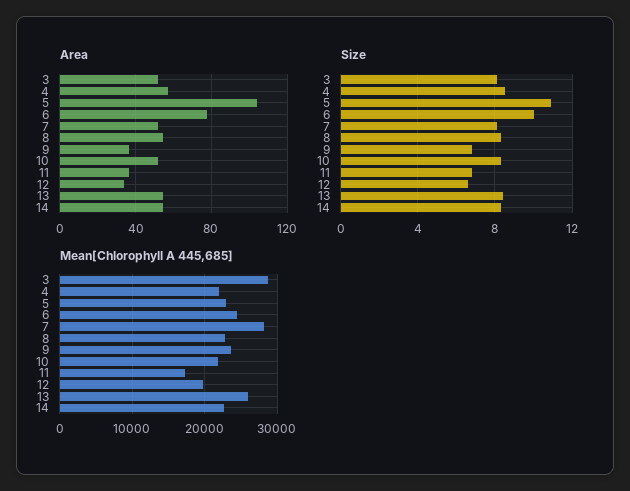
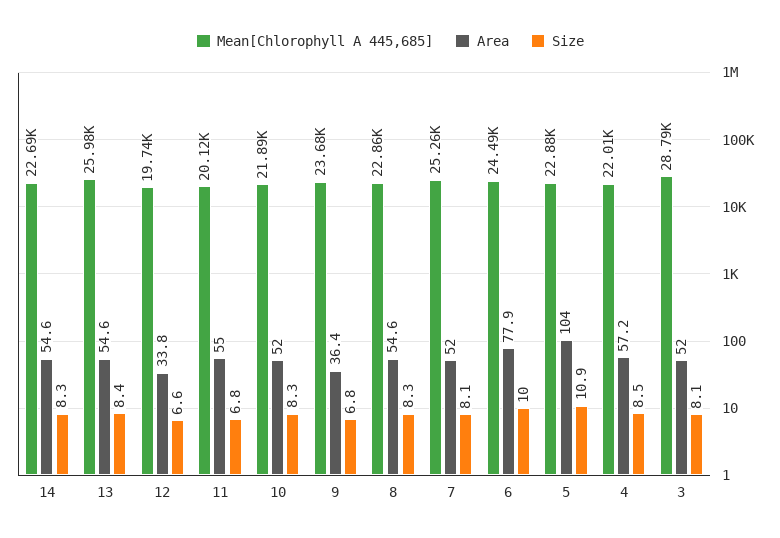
Area, 11: 35 -> 55
Mean[Chlorophyll A 445,685], 7: 28000 -> 25260
Mean[Chlorophyll A 445,685], 11: 17000 -> 20120

